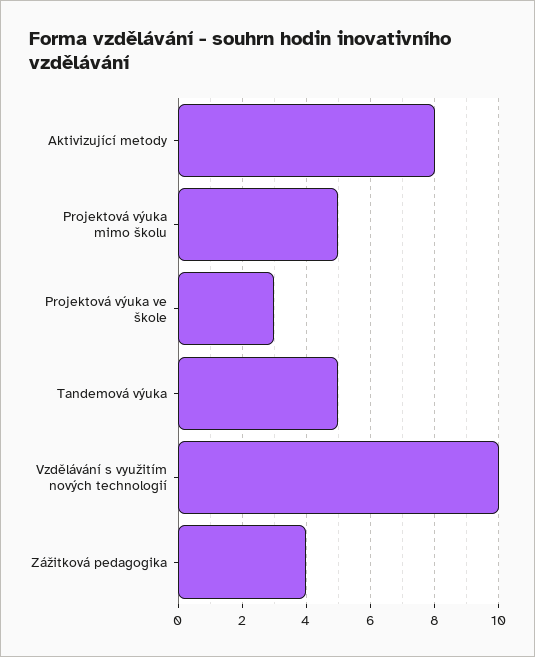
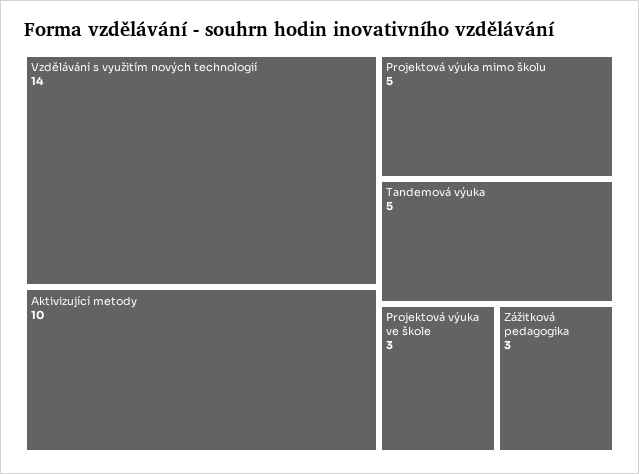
Aktivizující metody: 8 -> 10
Vzdělávání s využitím nových technologií: 10 -> 14
Zážitková pedagogika: 4 -> 3

